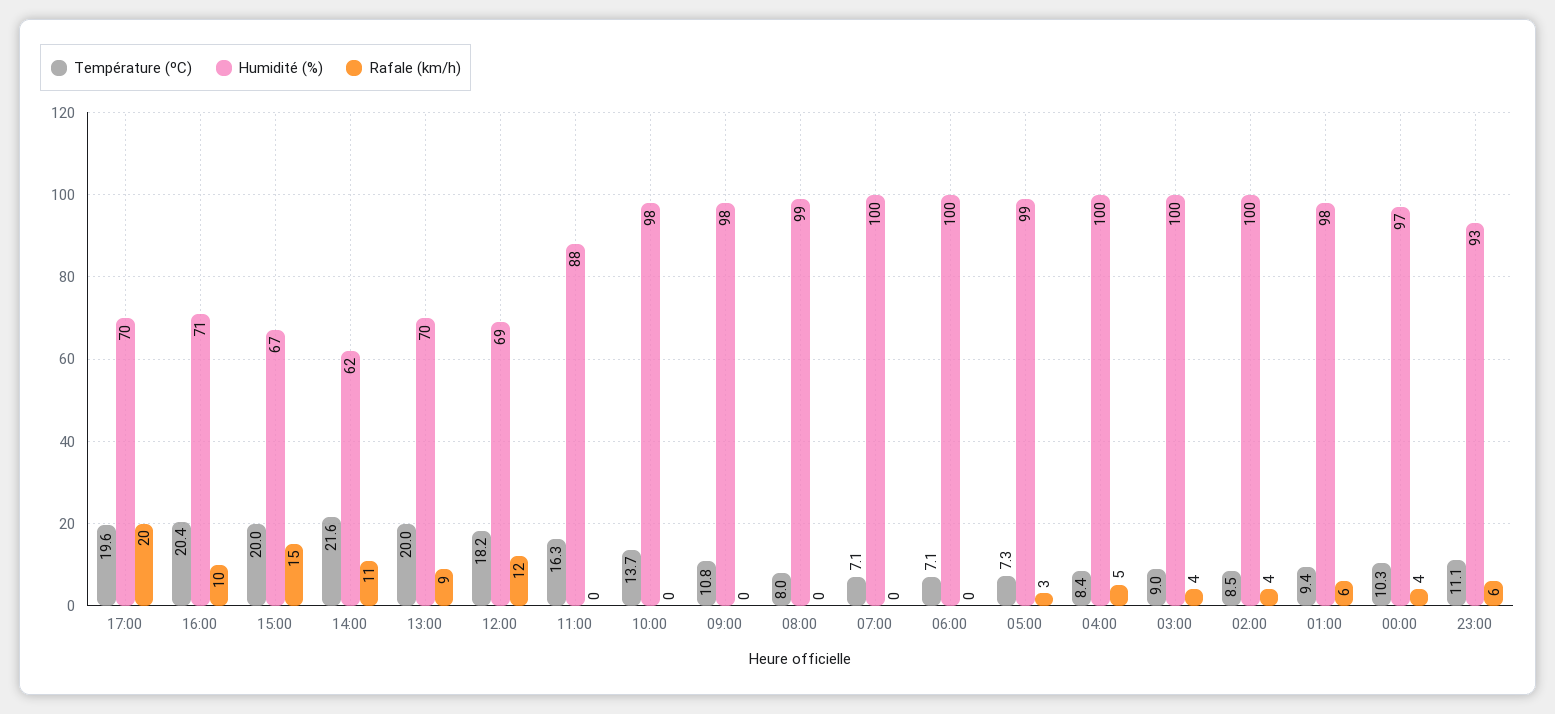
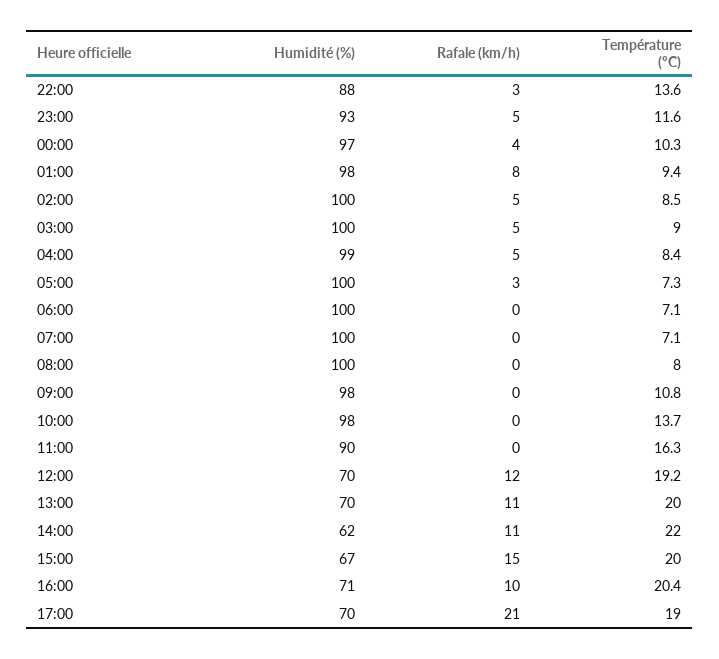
Température (ºC), 17:00: 19.6 -> 19
Rafale (km/h), 17:00: 20 -> 21
Température (ºC), 14:00: 21.6 -> 22
Rafale (km/h), 13:00: 9 -> 11
Température (ºC), 12:00: 18.2 -> 19.2
Humidité (%), 12:00: 69 -> 70
Humidité (%), 11:00: 88 -> 90
Humidité (%), 08:00: 99 -> 100
Humidité (%), 05:00: 99 -> 100
Humidité (%), 04:00: 100 -> 99
Rafale (km/h), 03:00: 4 -> 5
Rafale (km/h), 02:00: 4 -> 5
Rafale (km/h), 01:00: 6 -> 8
Température (ºC), 23:00: 11.1 -> 11.6
Rafale (km/h), 23:00: 6 -> 5
Humidité (%), 22:00: none -> 88
Rafale (km/h), 22:00: none -> 3
Température (ºC), 22:00: none -> 13.6

